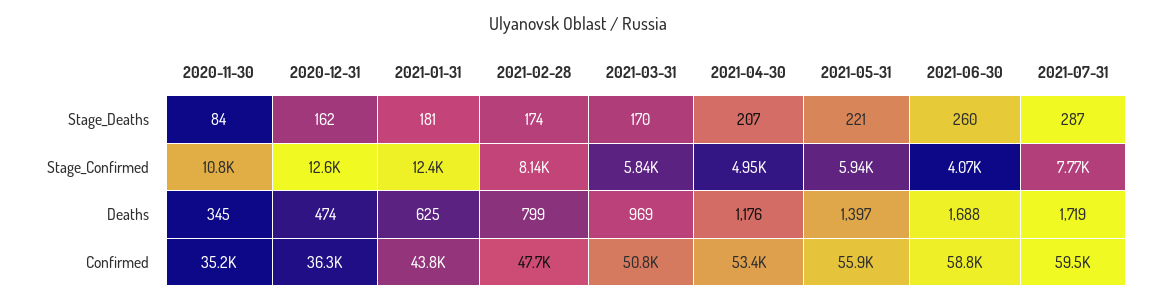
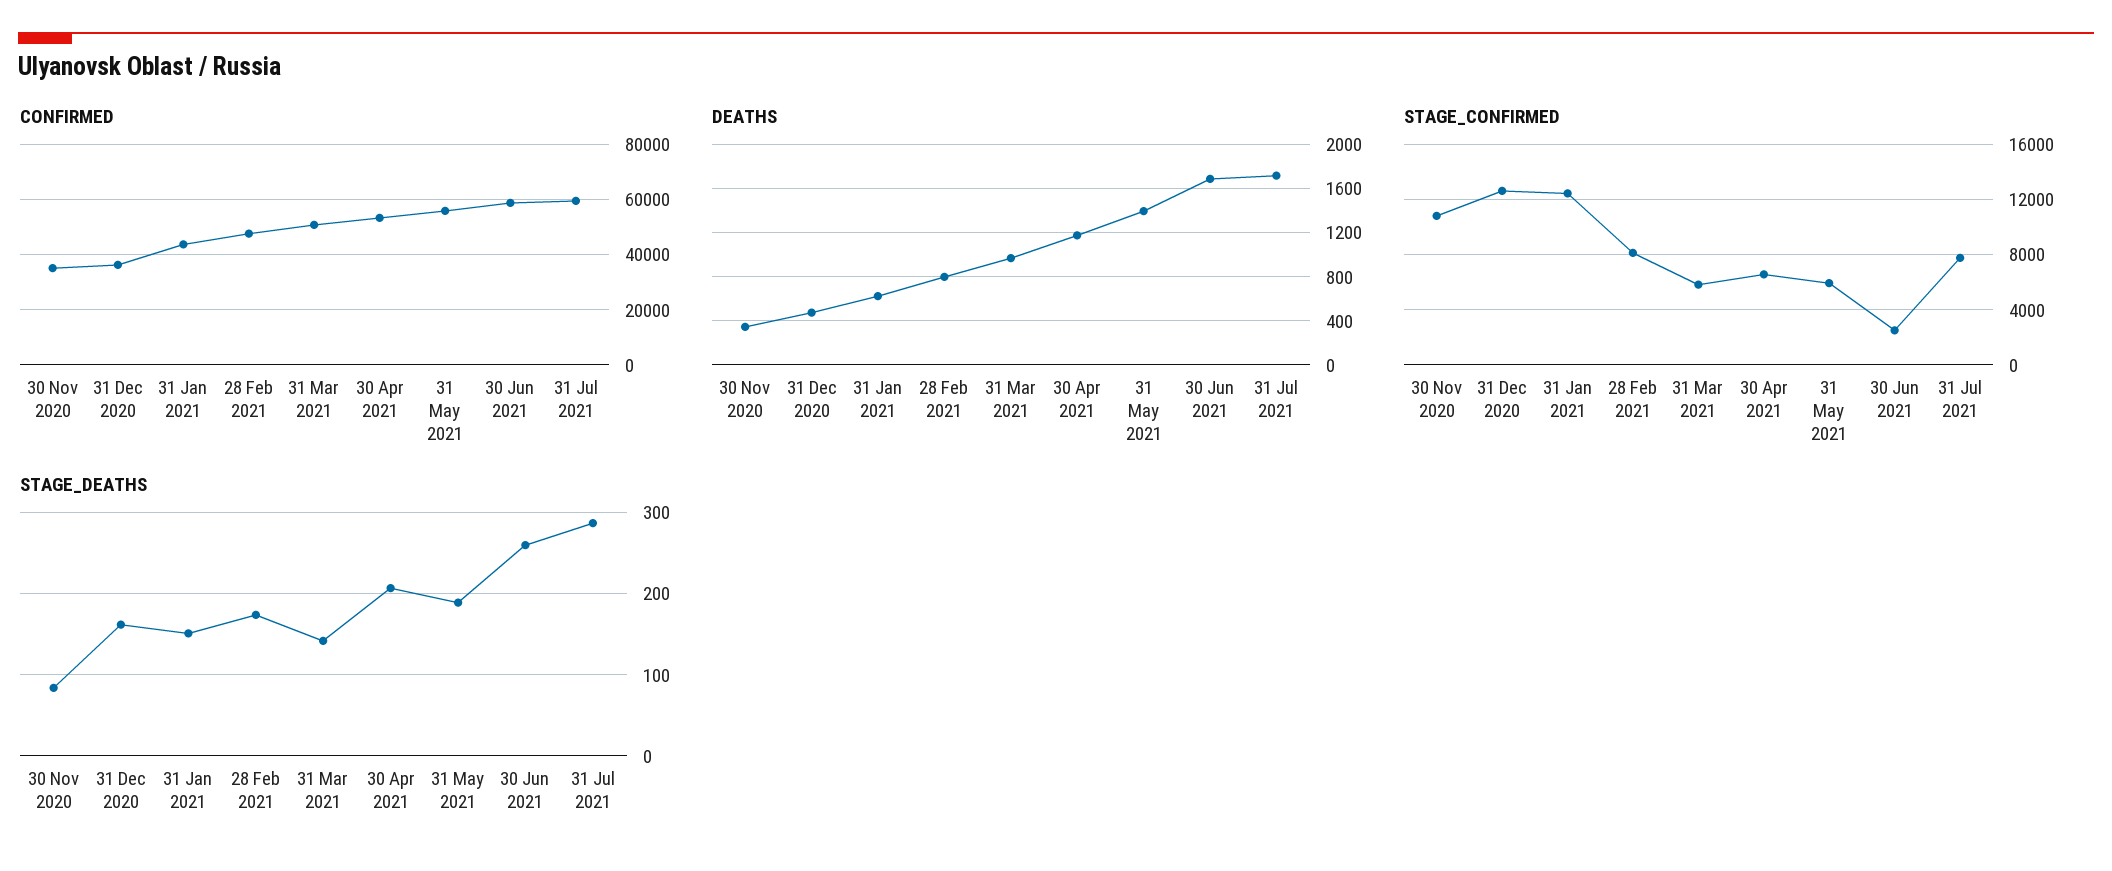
Stage_Deaths, 2021-01-31: 181 -> 150
Stage_Deaths, 2021-03-31: 170 -> 140
Stage_Deaths, 2021-05-31: 221 -> 190
Stage_Confirmed, 2021-04-30: 4950 -> 6500
Stage_Confirmed, 2021-06-30: 4070 -> 2500

